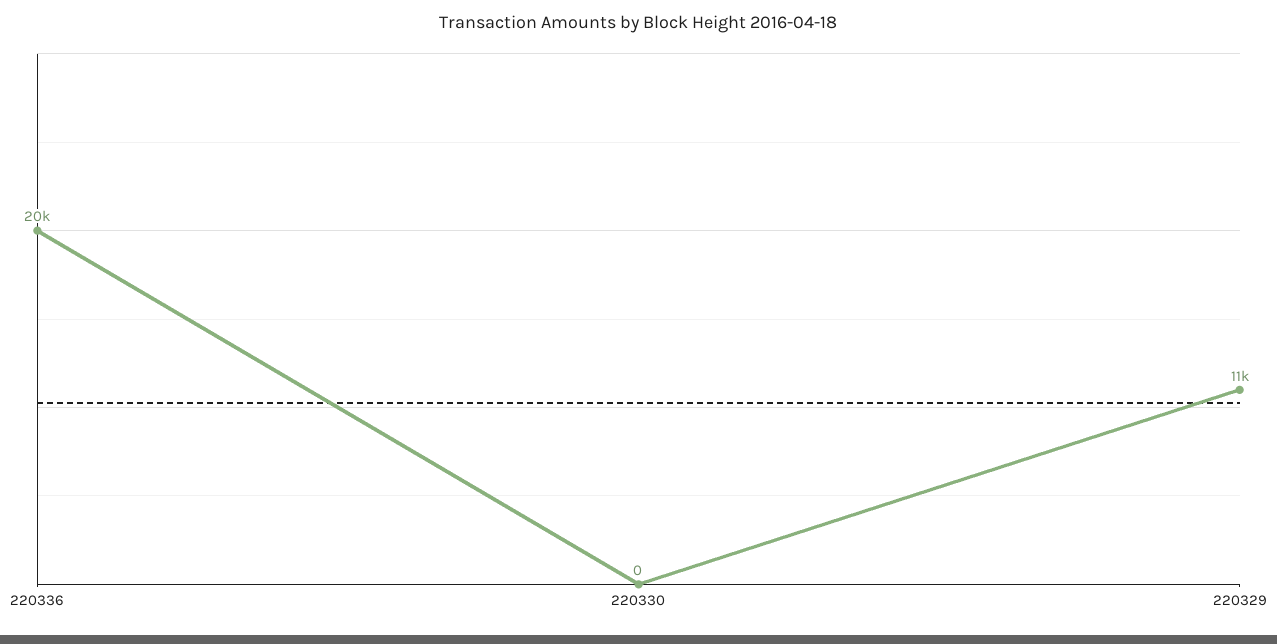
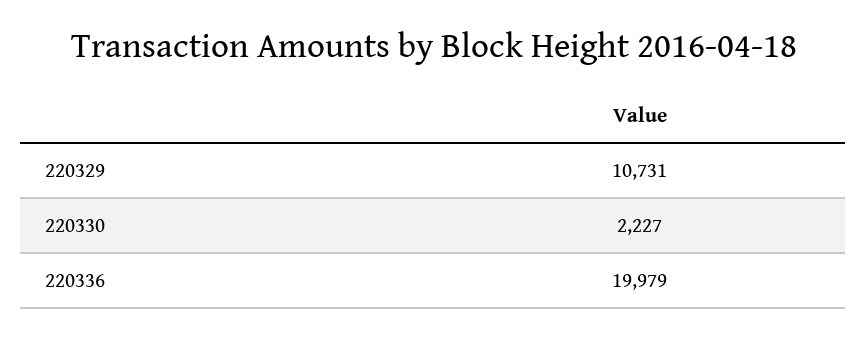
220330: 0 -> 2227

